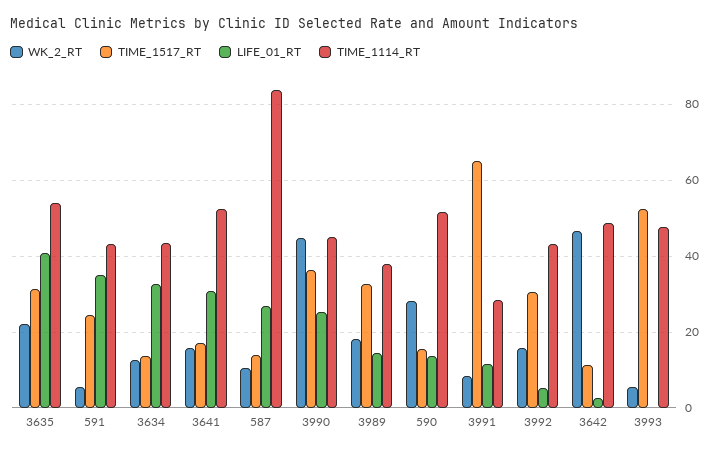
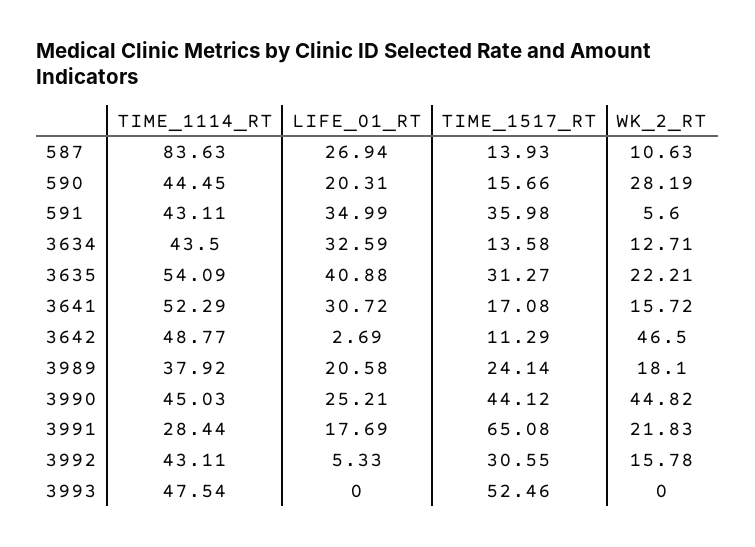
TIME_1517_RT, 591: 24 -> 35.98
TIME_1517_RT, 3990: 36 -> 44.12
TIME_1517_RT, 3989: 32 -> 24.14
LIFE_01_RT, 3989: 14 -> 20.58
LIFE_01_RT, 590: 14 -> 20.31
TIME_1114_RT, 590: 52 -> 44.45
WK_2_RT, 3991: 8 -> 21.83
LIFE_01_RT, 3991: 12 -> 17.69
WK_2_RT, 3993: 6 -> 0

